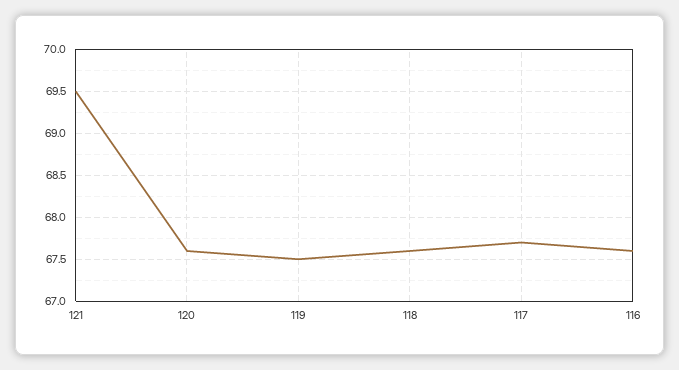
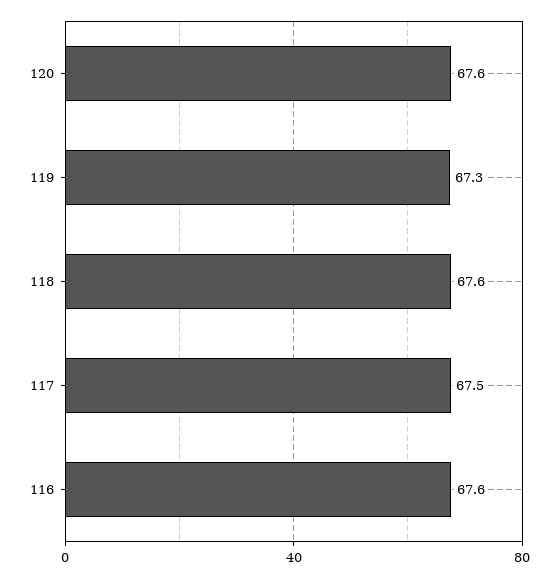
121: 69.5 -> none
119: 67.5 -> 67.3
117: 67.7 -> 67.5

